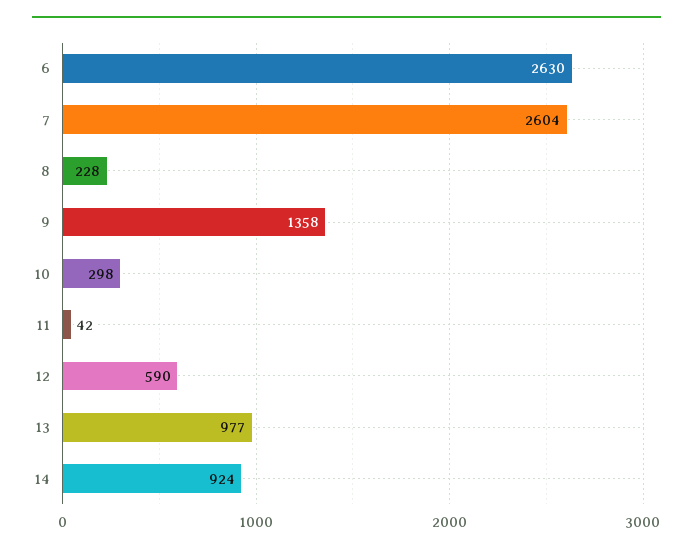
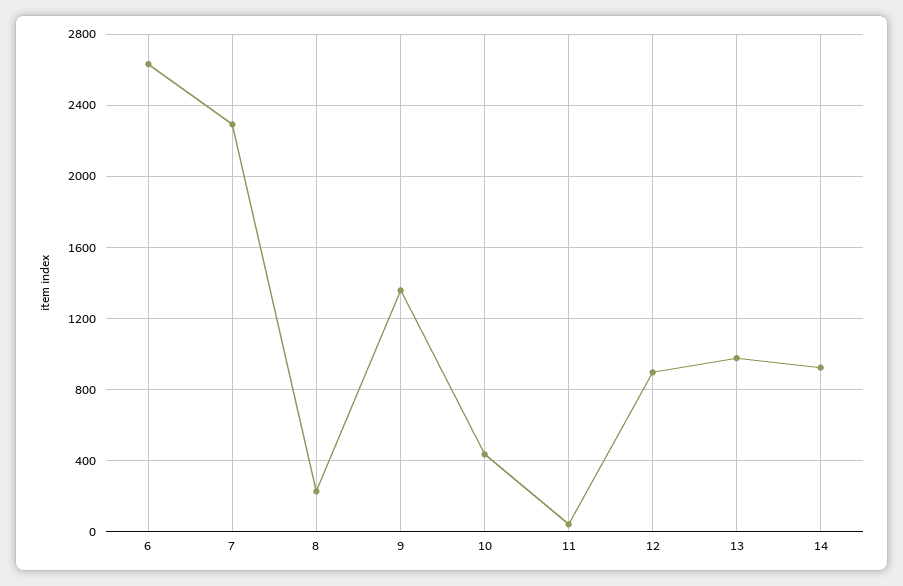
7: 2604 -> 2300
10: 298 -> 450
12: 590 -> 900

